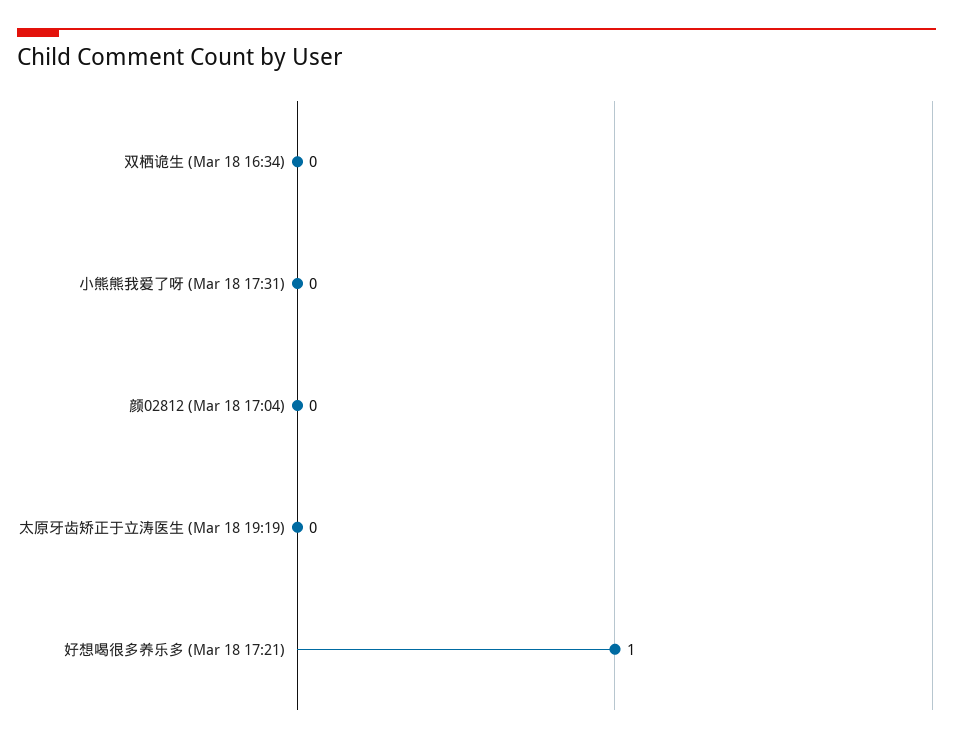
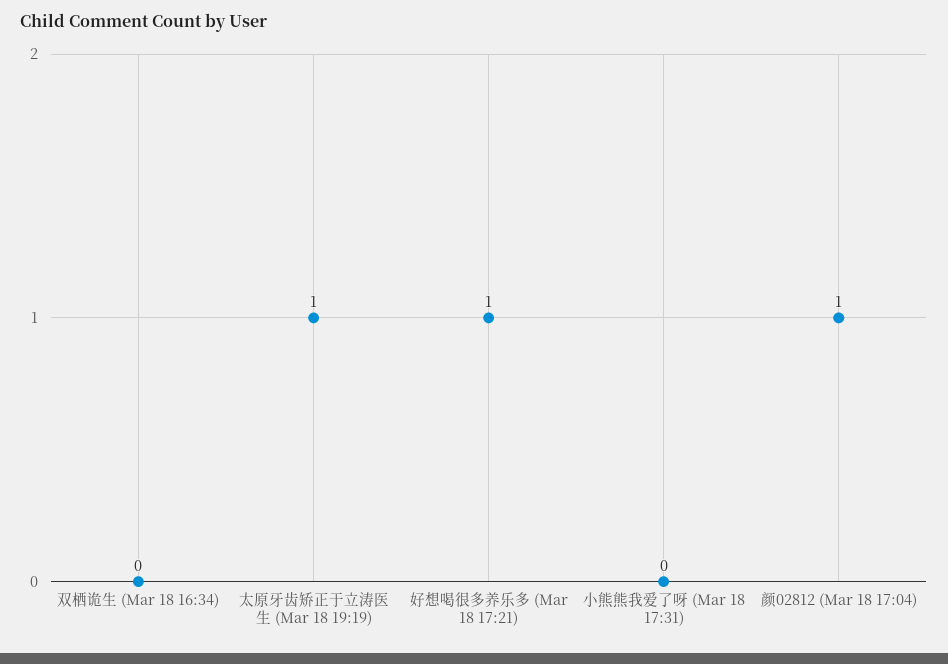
颜02812 (Mar 18 17:04): 0 -> 1
太原牙齿矫正于立涛医生 (Mar 18 19:19): 0 -> 1

